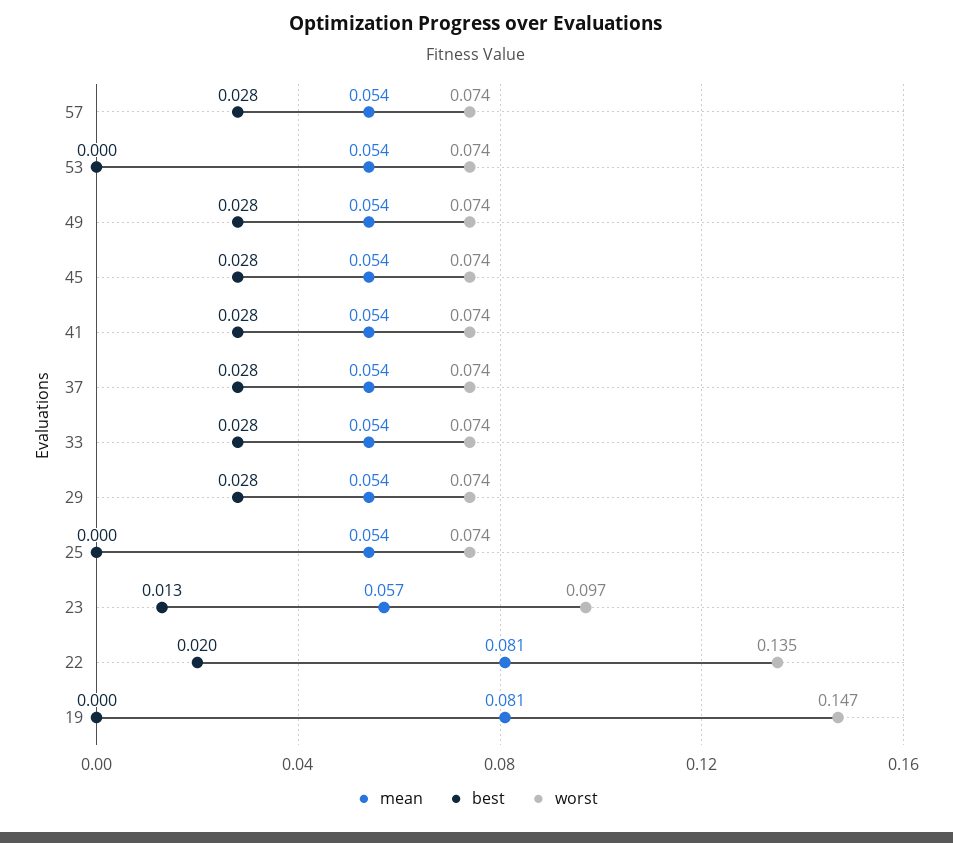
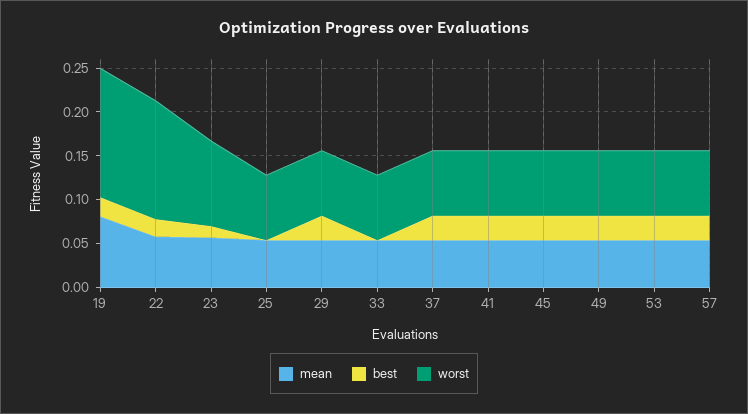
best, 53: 0 -> 0.03
best, 33: 0.028 -> 0
mean, 22: 0.081 -> 0.06
best, 19: 0 -> 0.02

